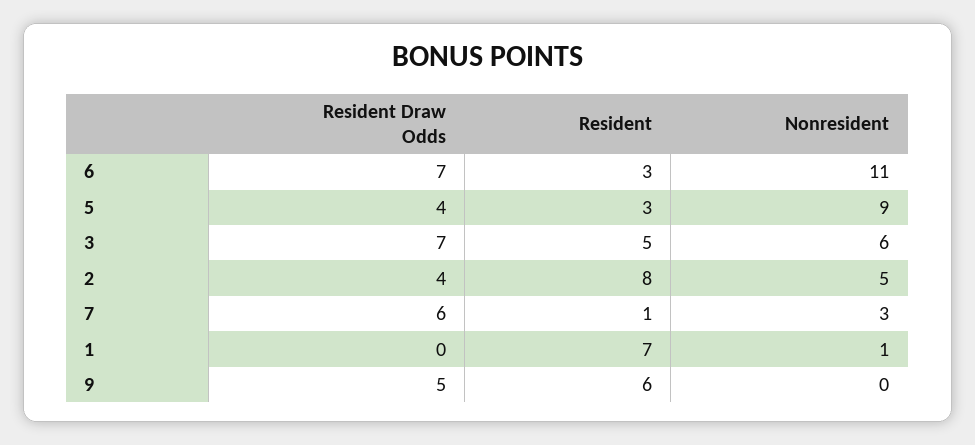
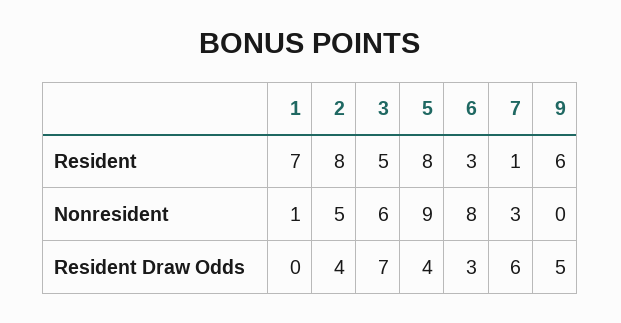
Resident Draw Odds, 6: 7 -> 3
Nonresident, 6: 11 -> 8
Resident, 5: 3 -> 8

